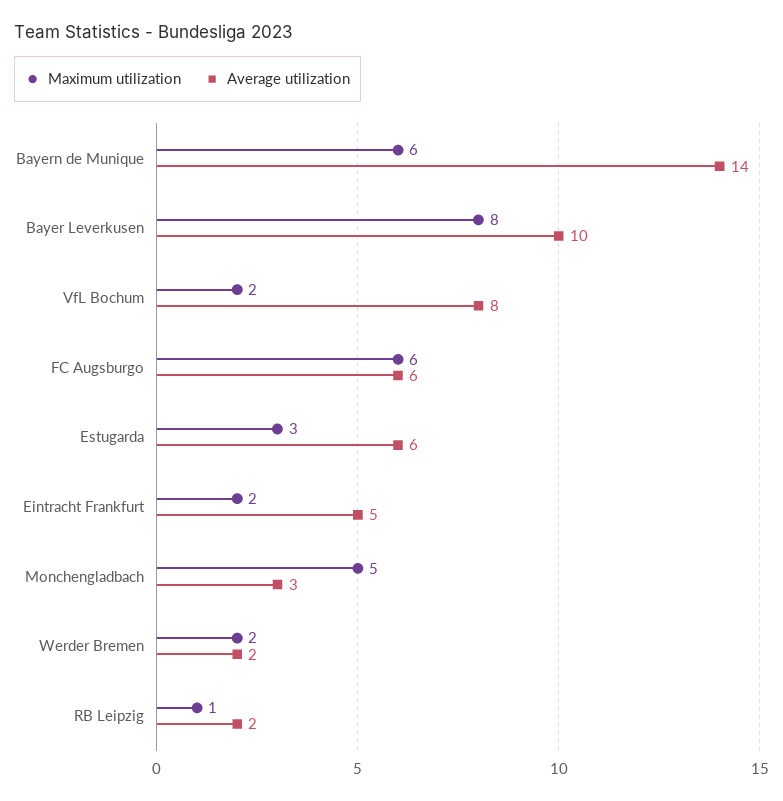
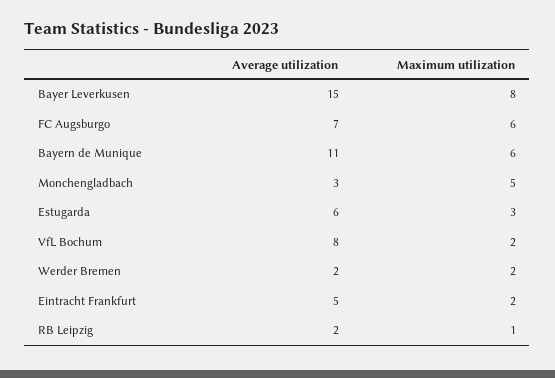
Average utilization, Bayern de Munique: 14 -> 11
Average utilization, Bayer Leverkusen: 10 -> 15
Average utilization, FC Augsburgo: 6 -> 7

